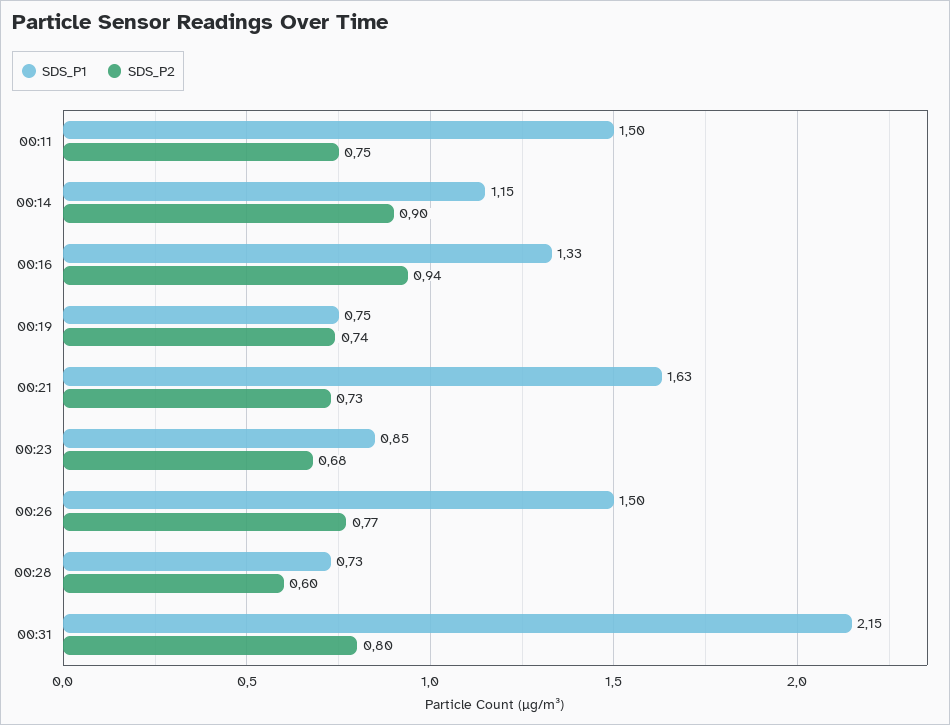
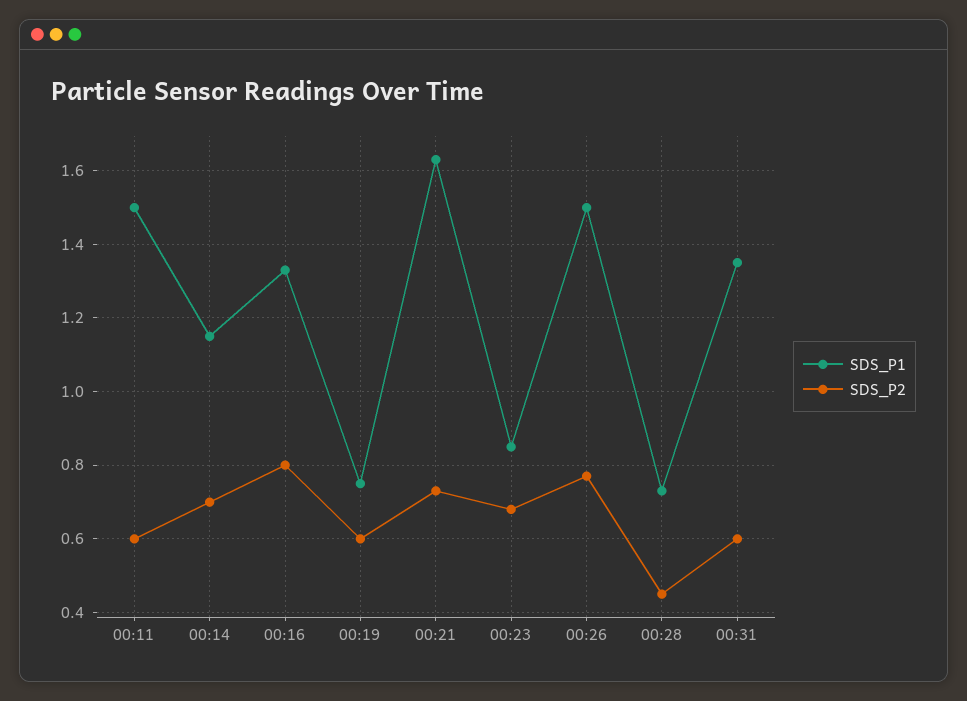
SDS_P2, 00:11: 0.75 -> 0.6
SDS_P2, 00:14: 0.9 -> 0.7
SDS_P2, 00:16: 0.94 -> 0.8
SDS_P2, 00:19: 0.74 -> 0.6
SDS_P2, 00:28: 0.6 -> 0.45
SDS_P1, 00:31: 2.15 -> 1.35
SDS_P2, 00:31: 0.8 -> 0.6

